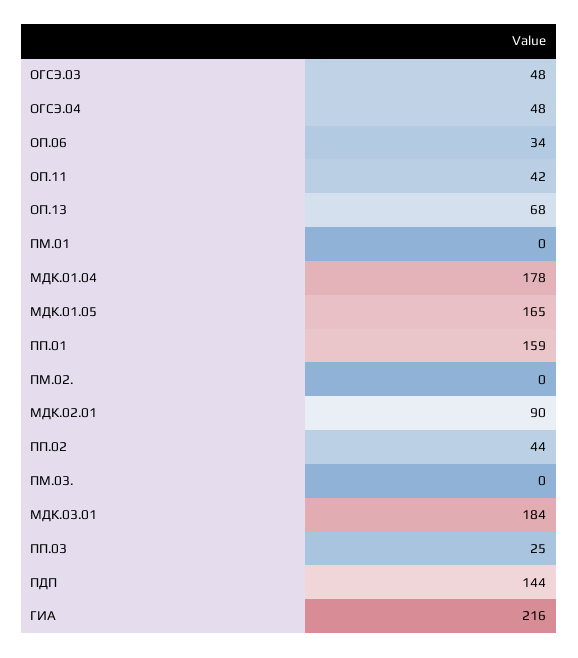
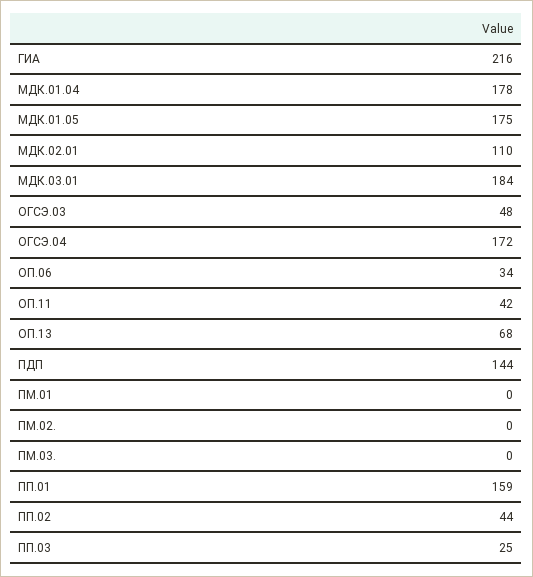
ОГСЭ.04: 48 -> 172
МДК.01.05: 165 -> 175
МДК.02.01: 90 -> 110

